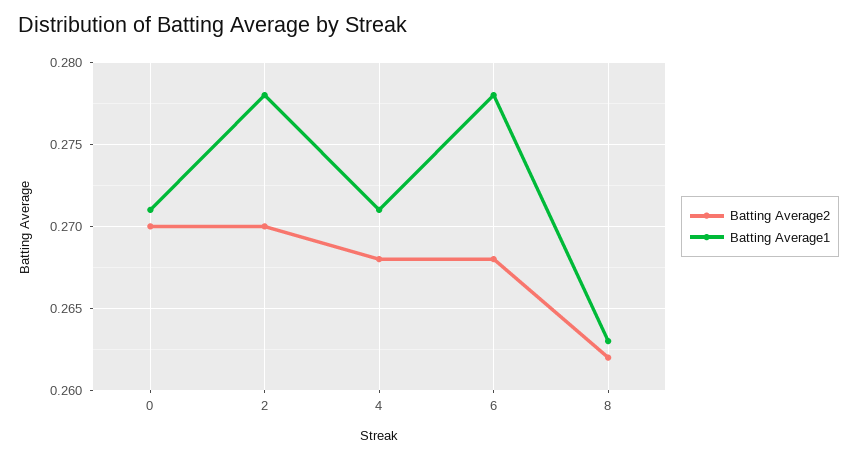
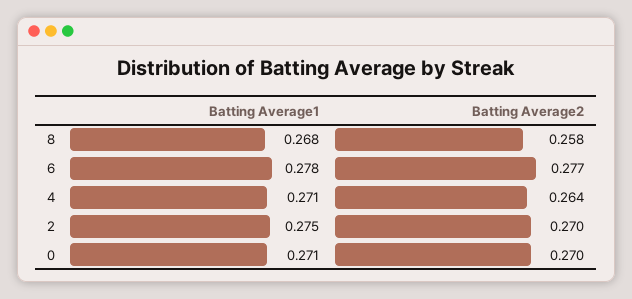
Batting Average1, 2: 0.278 -> 0.275
Batting Average2, 4: 0.268 -> 0.264
Batting Average2, 6: 0.268 -> 0.277
Batting Average2, 8: 0.262 -> 0.258
Batting Average1, 8: 0.263 -> 0.268

